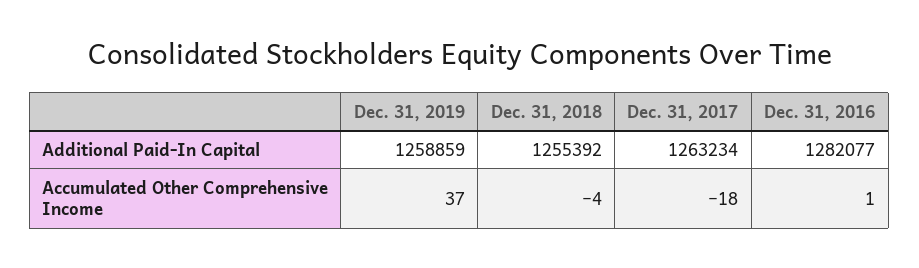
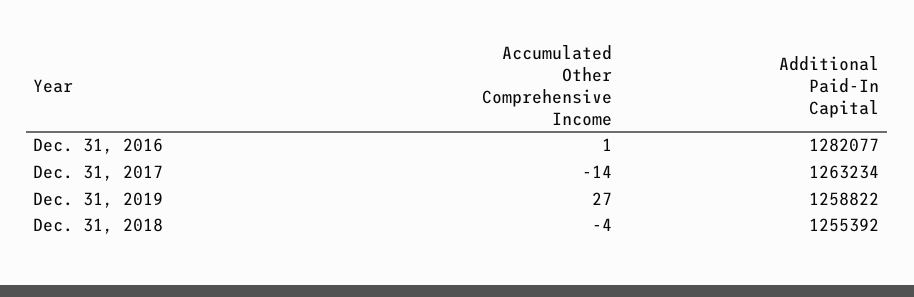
Dec. 31, 2019, Additional Paid-In Capital: 1258859 -> 1258822
Dec. 31, 2019, Accumulated Other Comprehensive Income: 37 -> 27
Dec. 31, 2017, Accumulated Other Comprehensive Income: -18 -> -14

